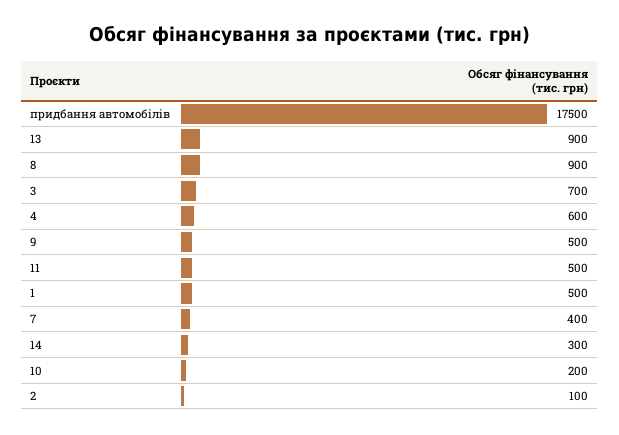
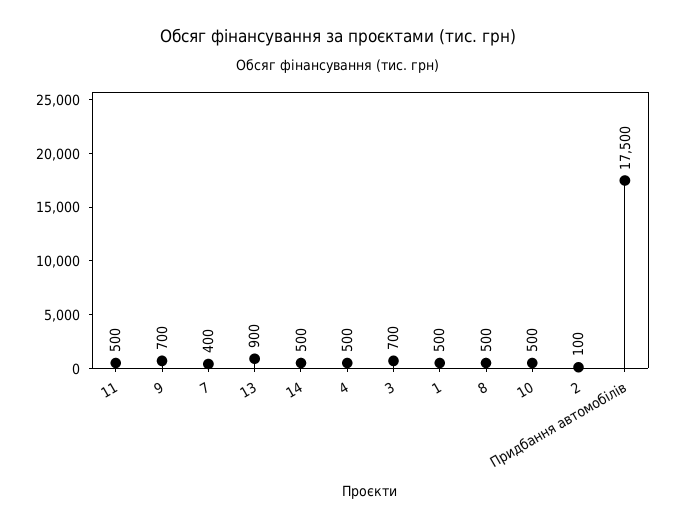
8: 900 -> 500
4: 600 -> 500
9: 500 -> 700
14: 300 -> 500
10: 200 -> 500

